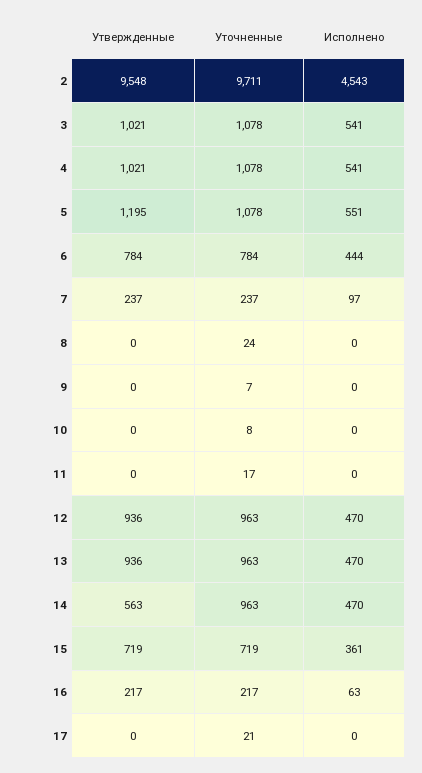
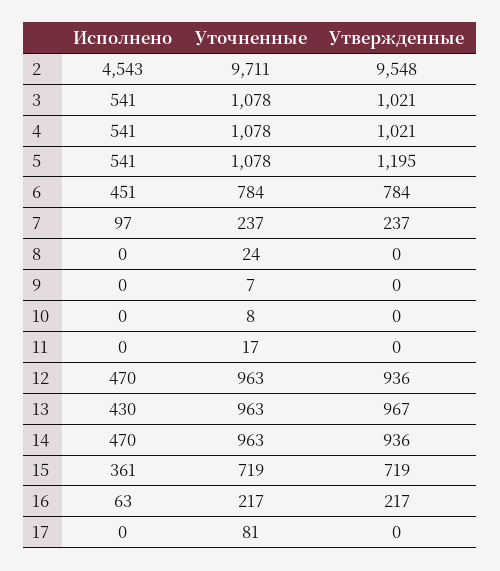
Исполнено, 5: 551 -> 541
Исполнено, 6: 444 -> 451
Утвержденные, 13: 936 -> 967
Исполнено, 13: 470 -> 430
Утвержденные, 14: 563 -> 936
Уточненные, 17: 21 -> 81

